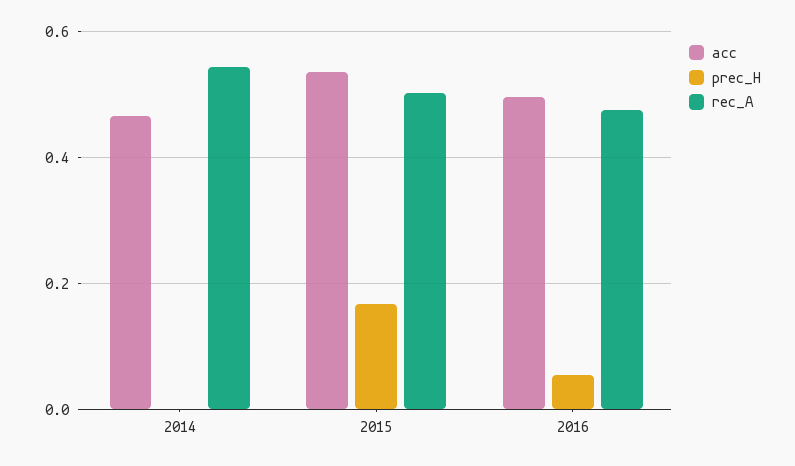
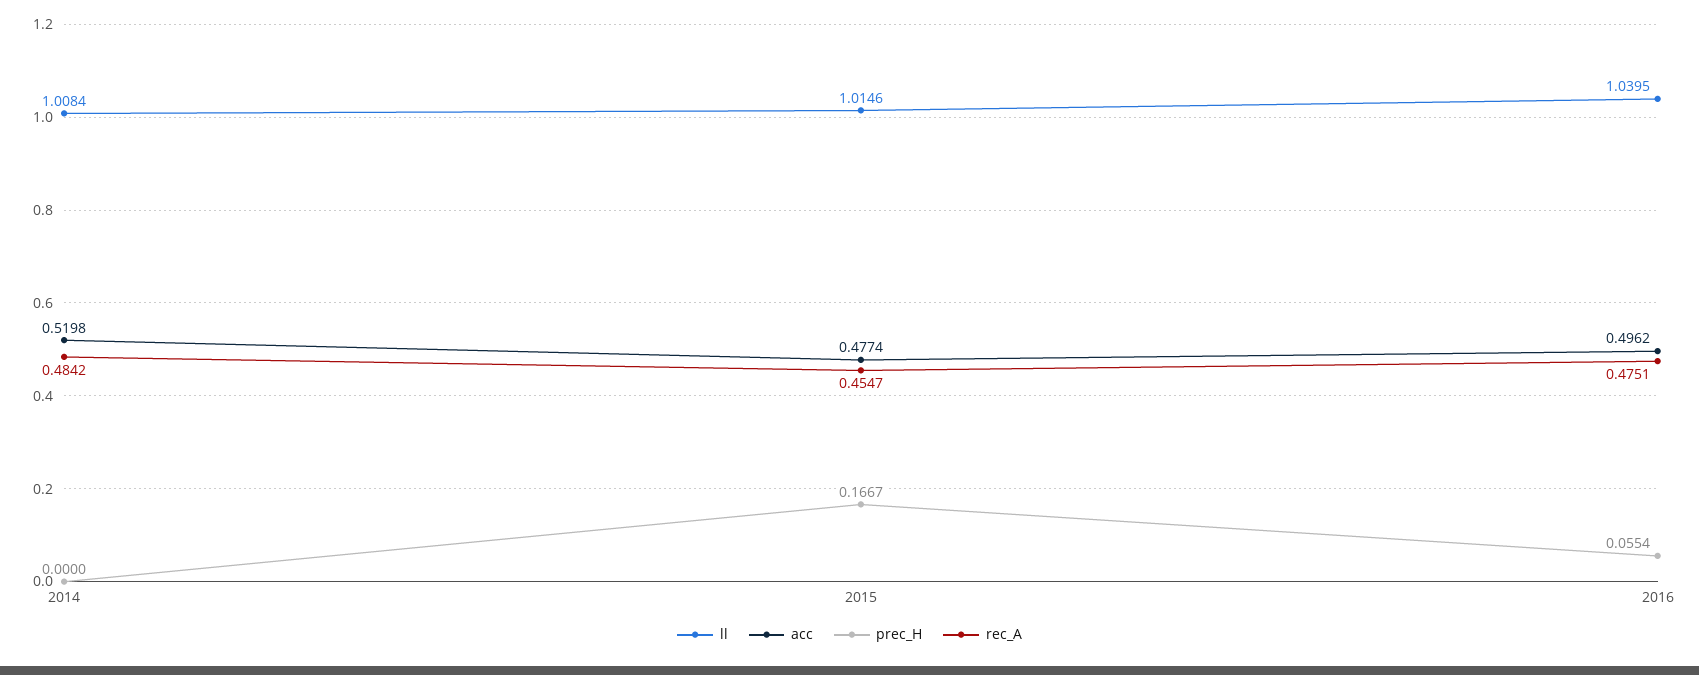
acc, 2014: 0.46 -> 0.5198
rec_A, 2014: 0.54 -> 0.4842
acc, 2015: 0.54 -> 0.4774
rec_A, 2015: 0.5 -> 0.4547
ll, 2014: none -> 1.0084
ll, 2015: none -> 1.0146
ll, 2016: none -> 1.0395

